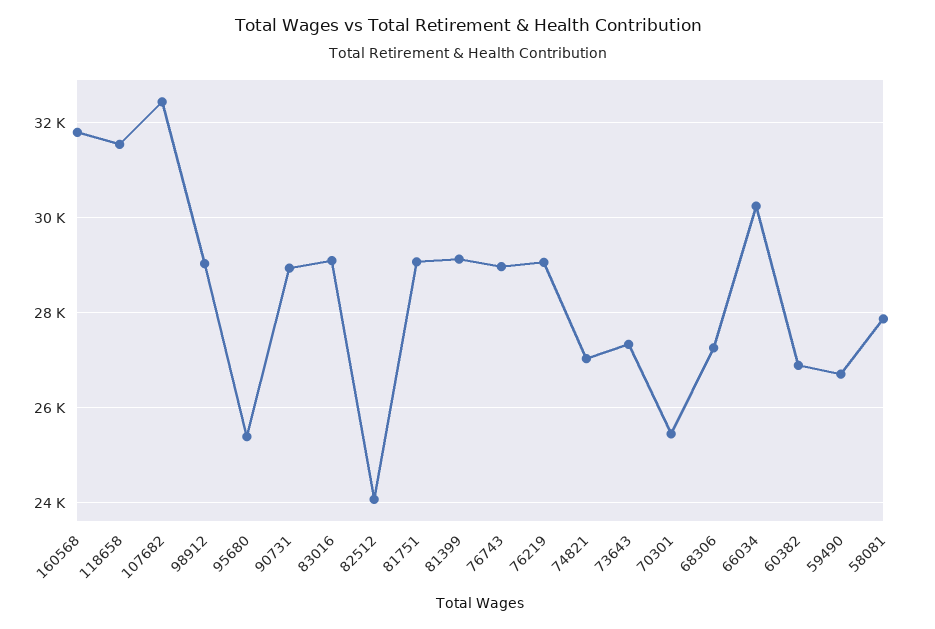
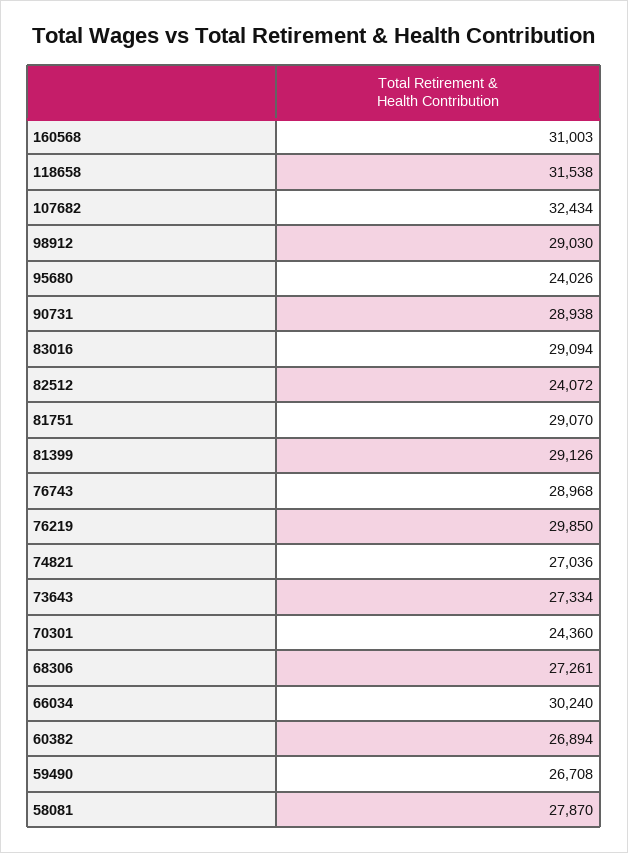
160568: 31800 -> 31003
95680: 25400 -> 24026
76219: 29000 -> 29850
70301: 25400 -> 24360

